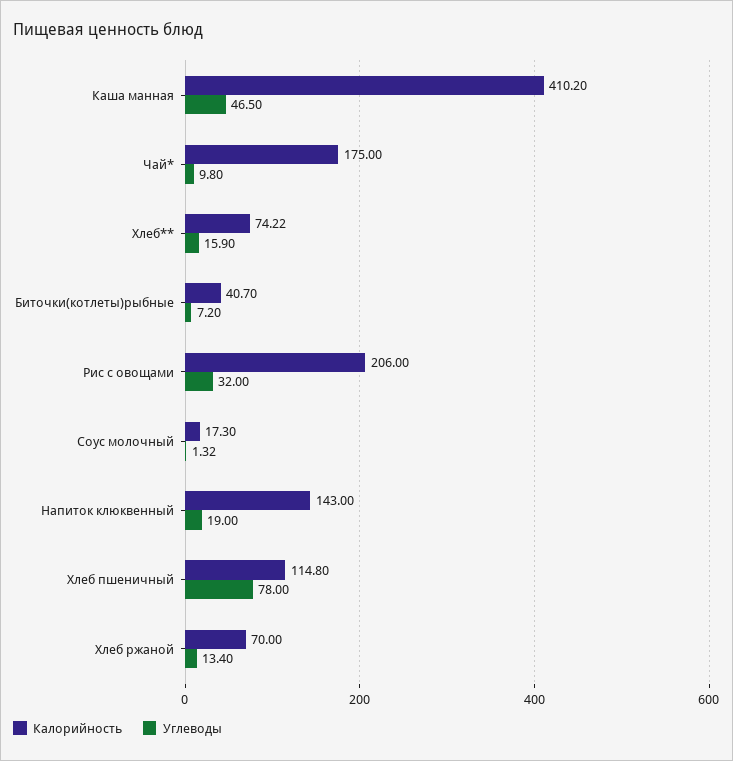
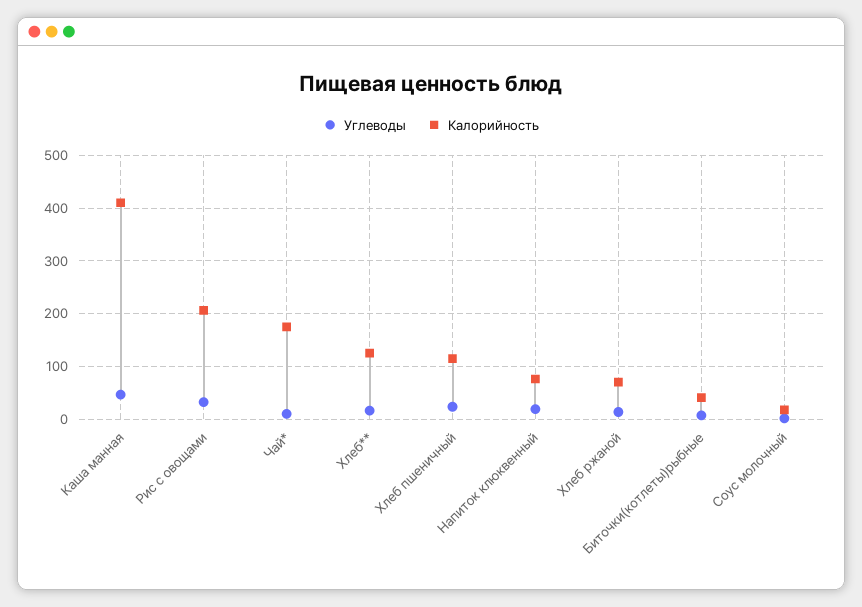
Калорийность, Хлеб**: 74.22 -> 120
Калорийность, Напиток клюквенный: 143 -> 80
Углеводы, Хлеб пшеничный: 78 -> 20

